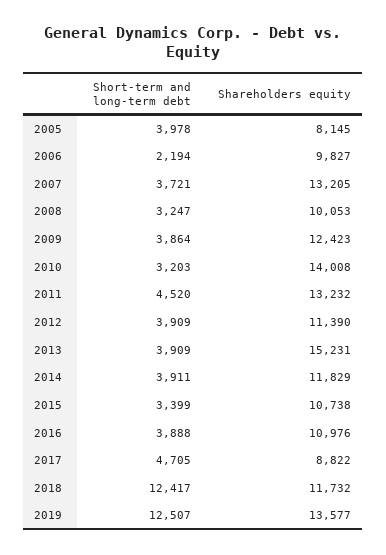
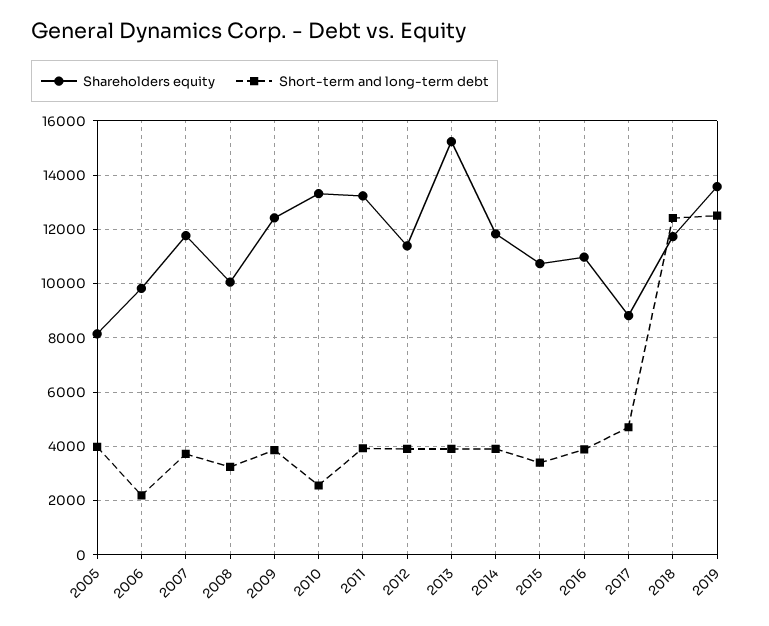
Shareholders equity, 2007: 13205 -> 11750
Short-term and long-term debt, 2010: 3203 -> 2500
Shareholders equity, 2010: 14008 -> 13250
Short-term and long-term debt, 2011: 4520 -> 4000

